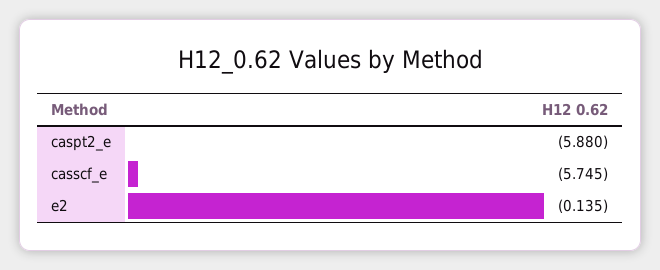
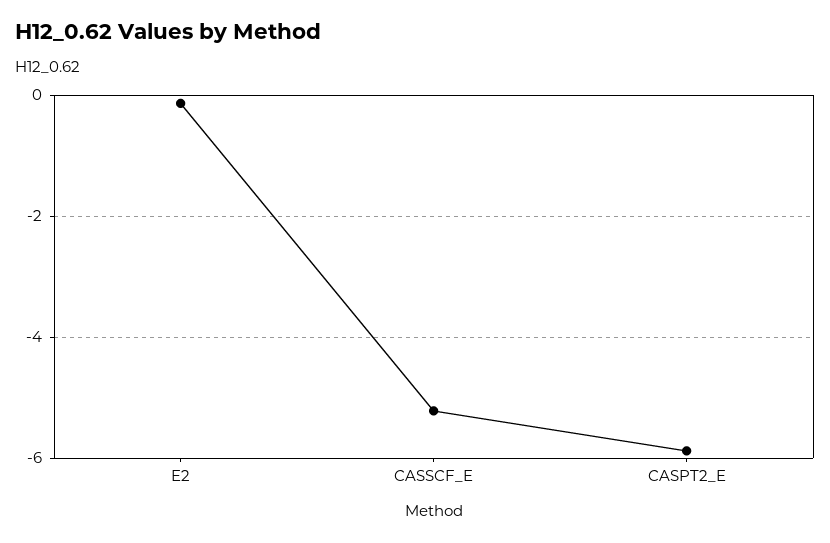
casscf_e: -5.745 -> -5.2

